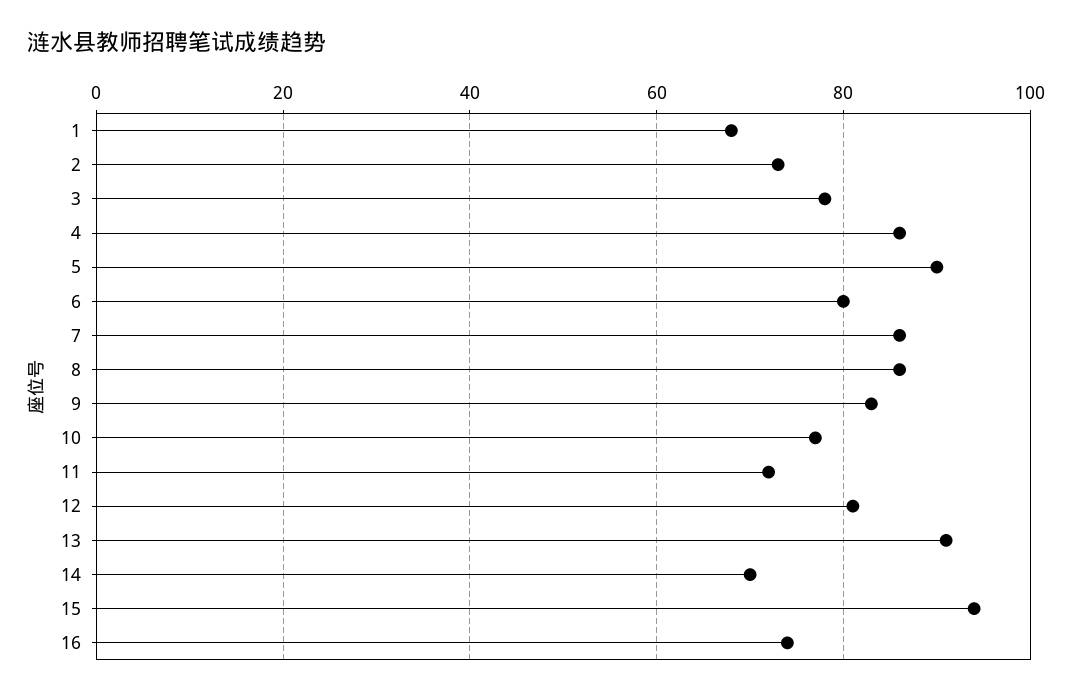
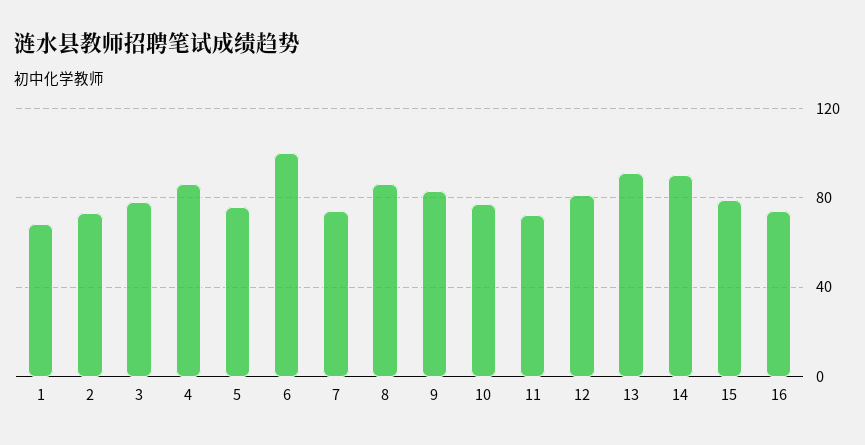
5: 90 -> 75
6: 80 -> 100
7: 85 -> 75
14: 70 -> 90
15: 95 -> 80

